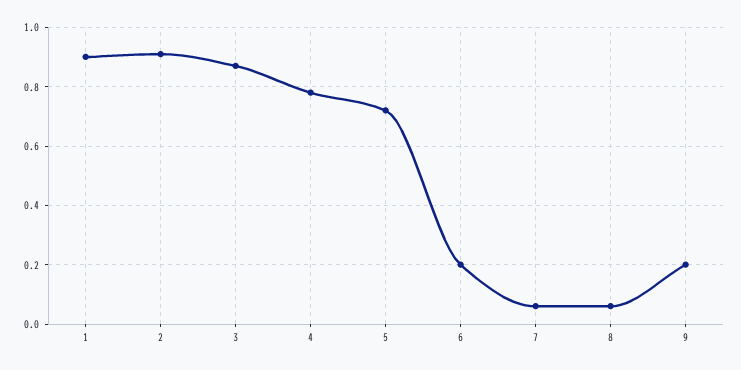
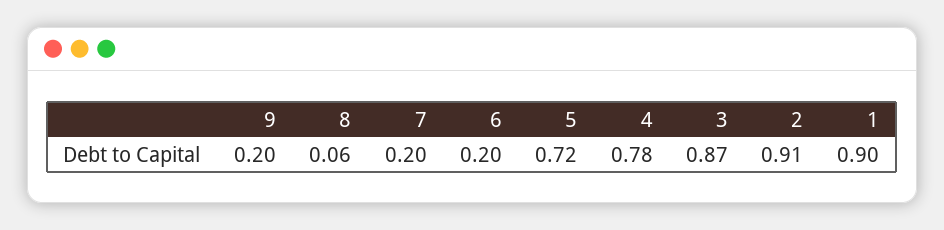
7: 0.05 -> 0.2

